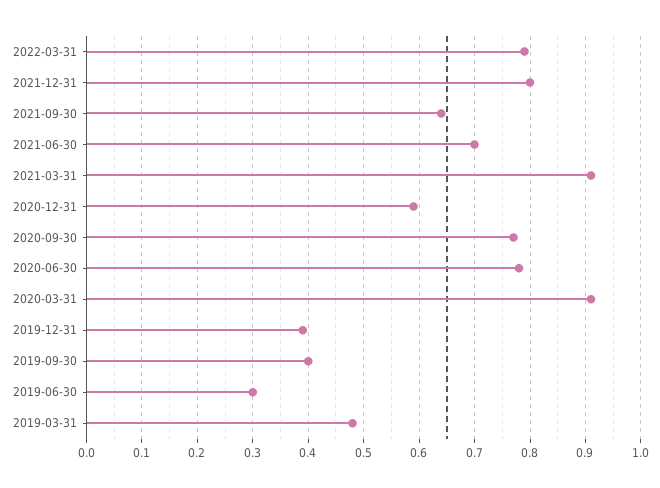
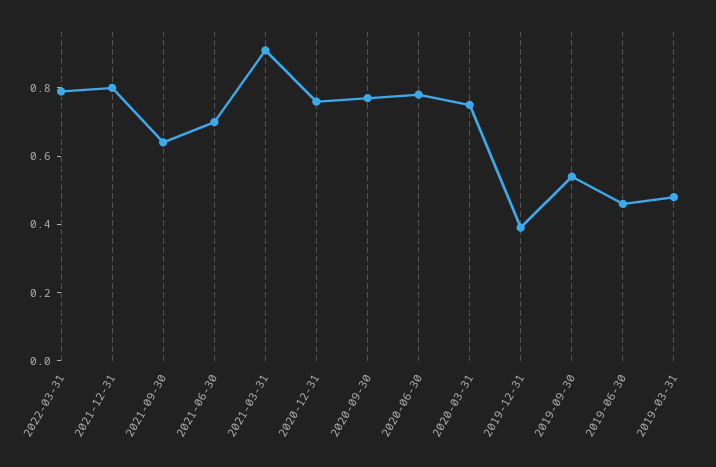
2020-12-31: 0.6 -> 0.75
2020-03-31: 0.9 -> 0.75
2019-09-30: 0.4 -> 0.55
2019-06-30: 0.3 -> 0.45

